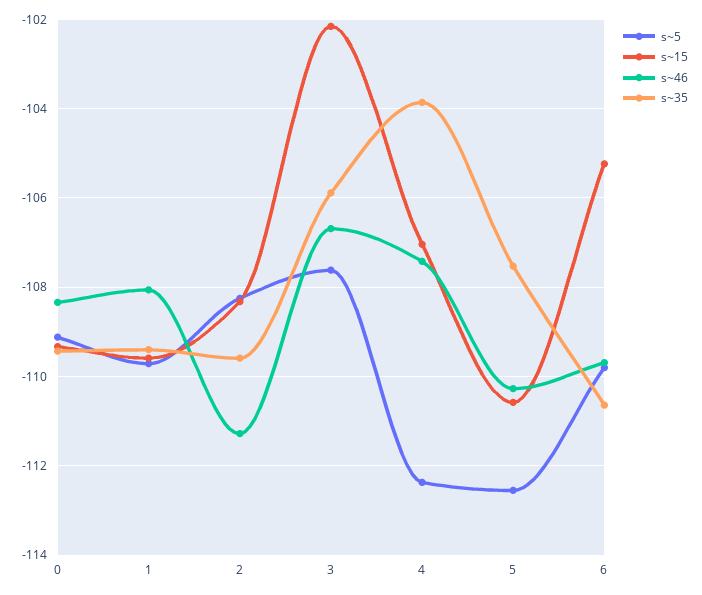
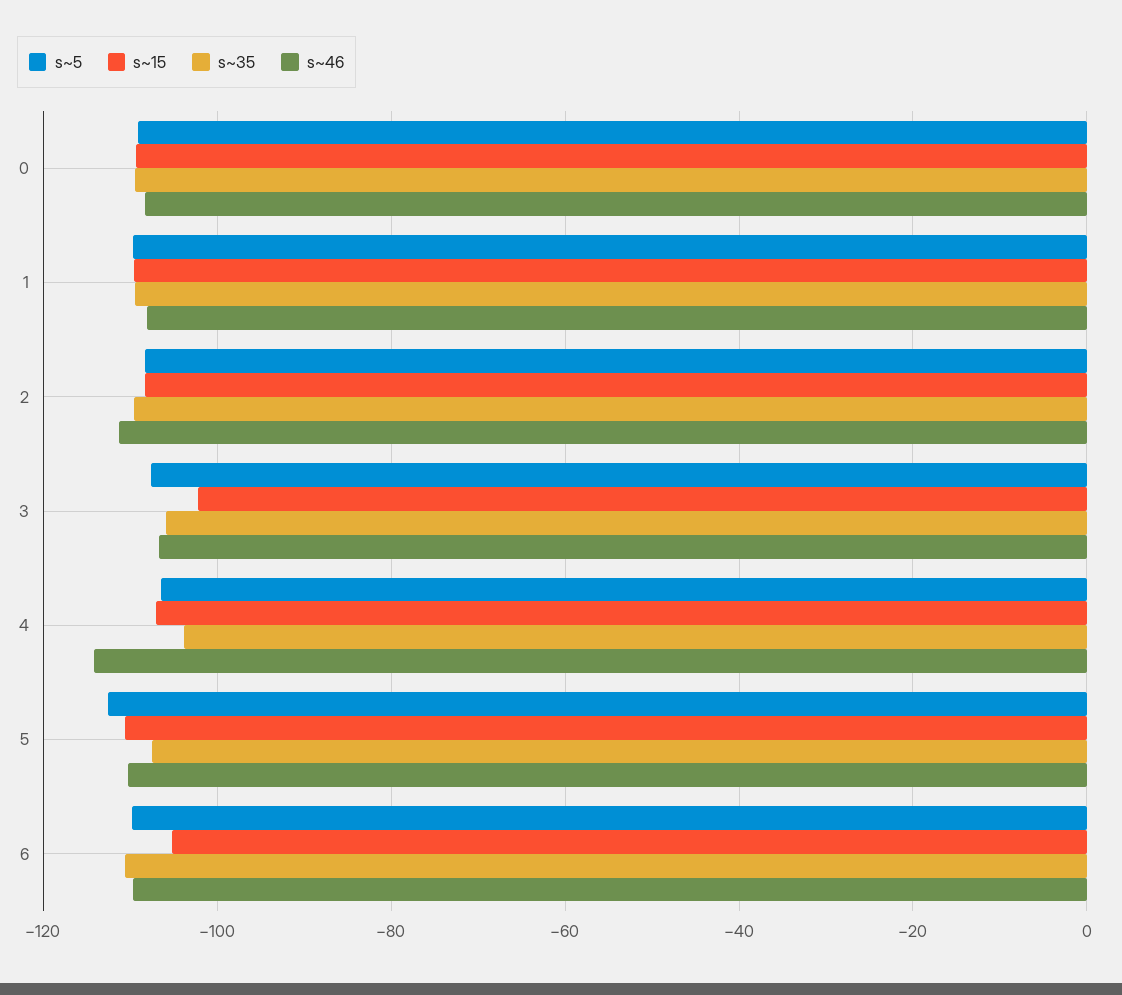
s~5, 4: -112.4 -> -106
s~46, 4: -107.4 -> -114

